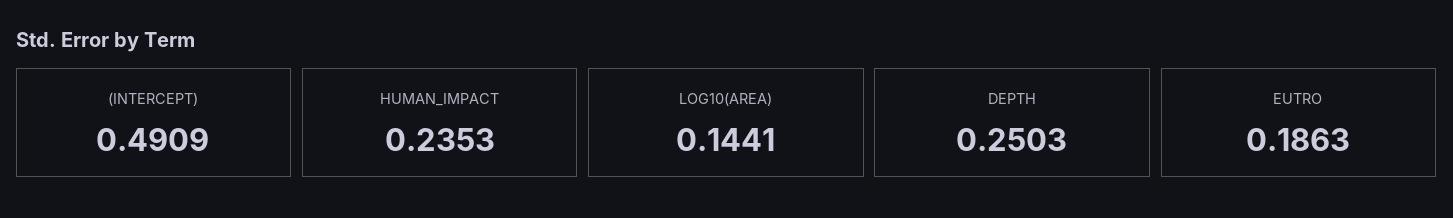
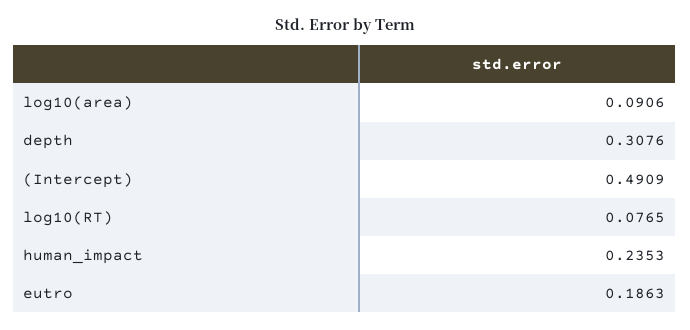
LOG10(AREA): 0.1441 -> 0.0906
DEPTH: 0.2503 -> 0.3076
log10(RT): none -> 0.0765

